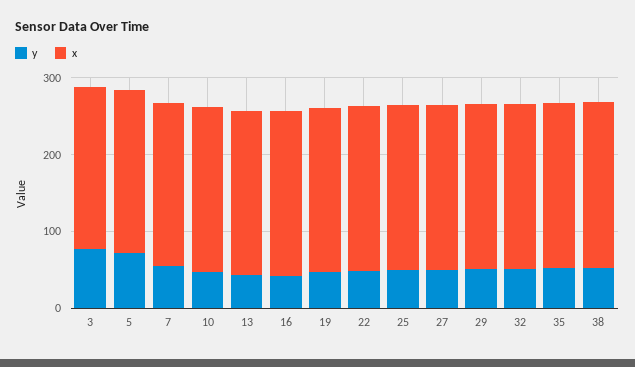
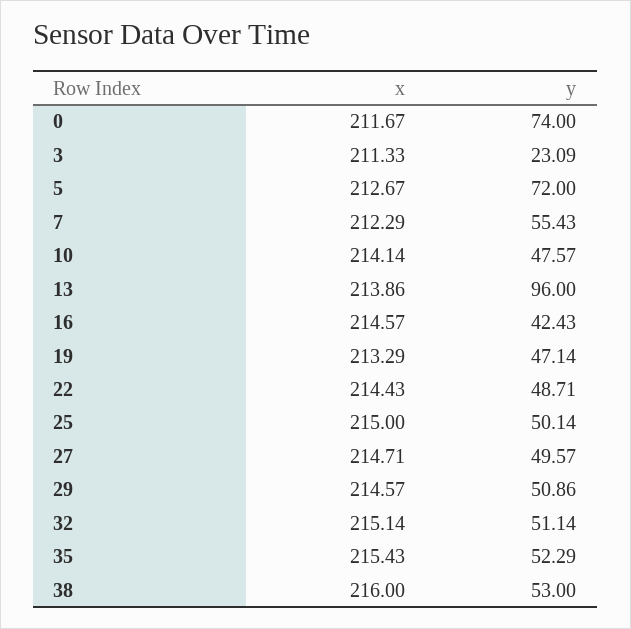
y, 3: 80 -> 23.09
y, 13: 40 -> 96
x, 0: none -> 211.67
y, 0: none -> 74

